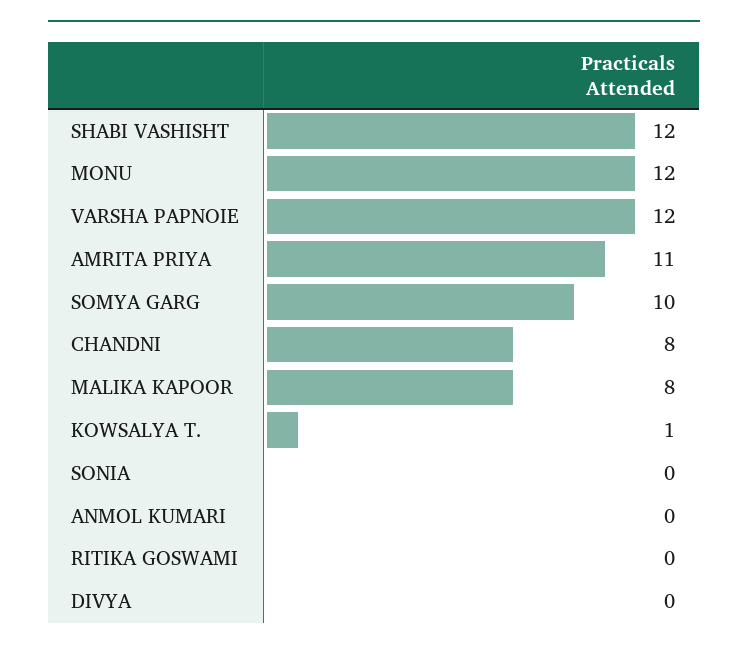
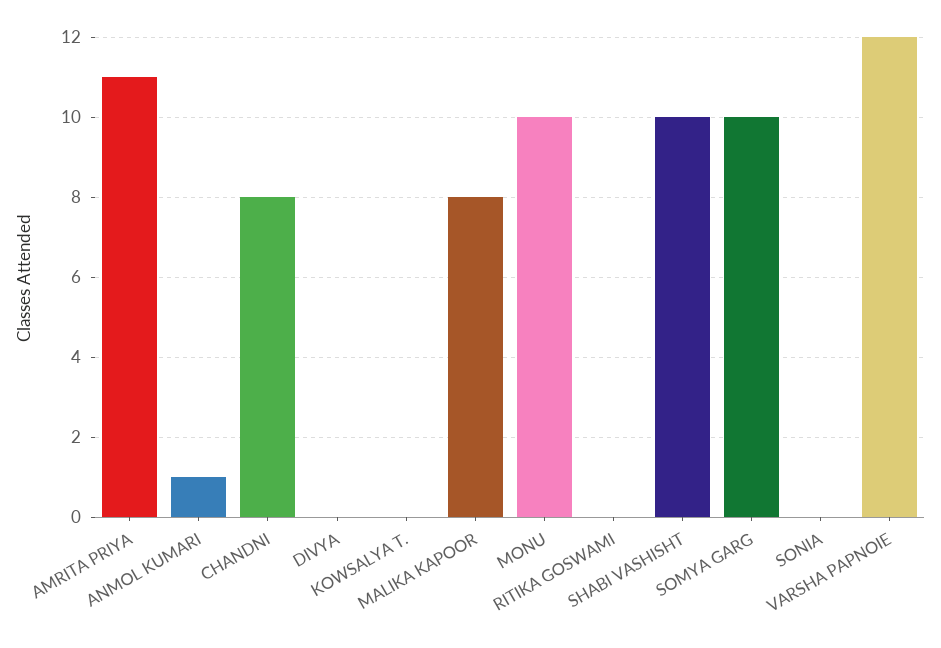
SHABI VASHISHT: 12 -> 10
MONU: 12 -> 10
KOWSALYA T.: 1 -> 0
ANMOL KUMARI: 0 -> 1

